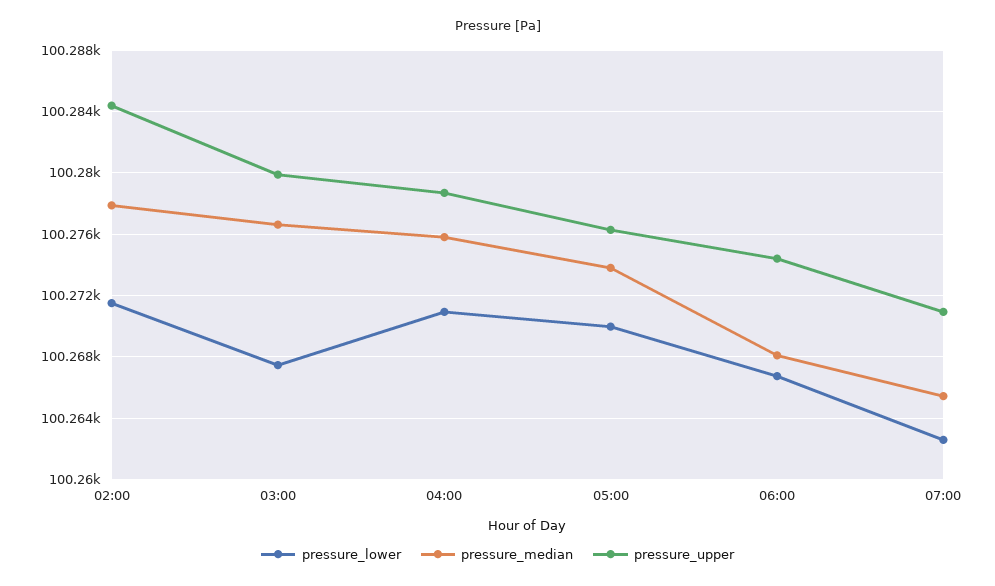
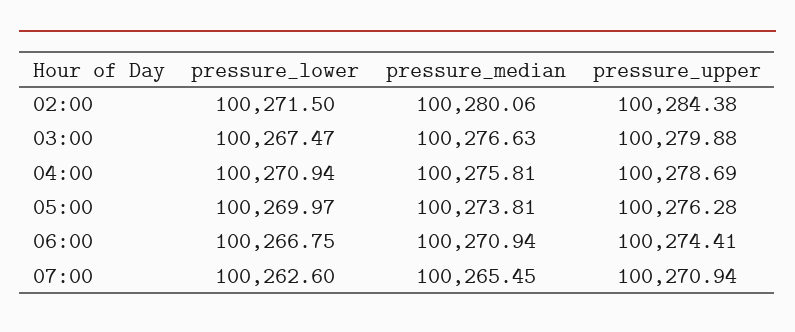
pressure_median, 02:00: 100278 -> 100280.06
pressure_median, 06:00: 100268 -> 100270.94

